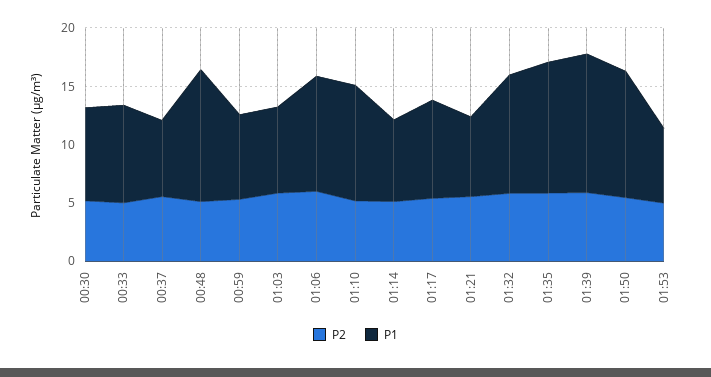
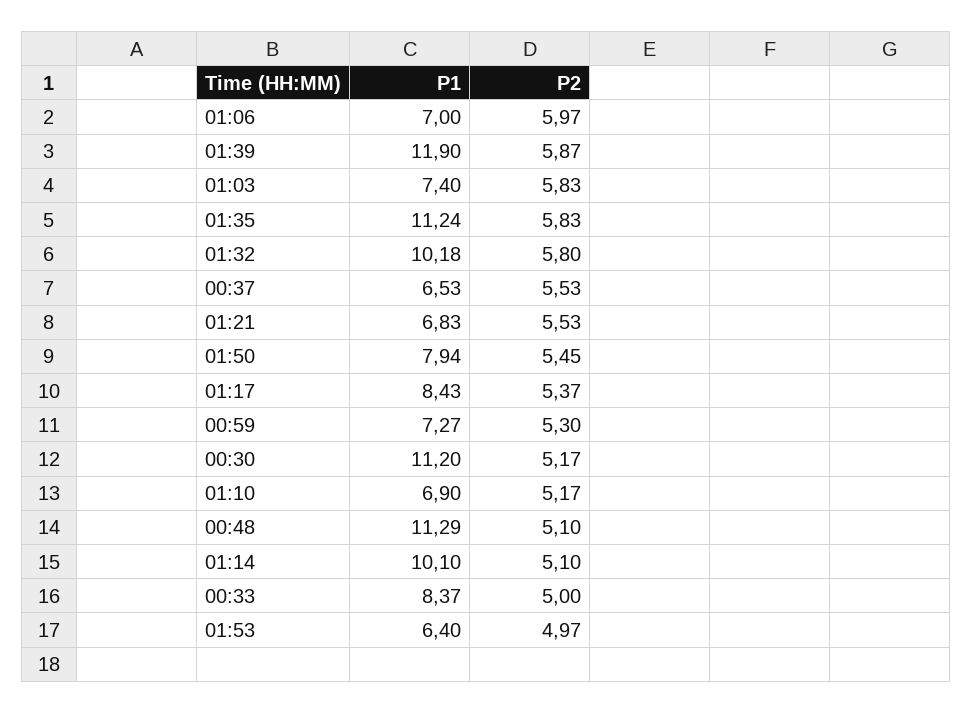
P1, 00:30: 8 -> 11.2
P1, 01:06: 10 -> 7
P1, 01:10: 10 -> 6.9
P1, 01:14: 7 -> 10.1
P1, 01:50: 11 -> 7.94

